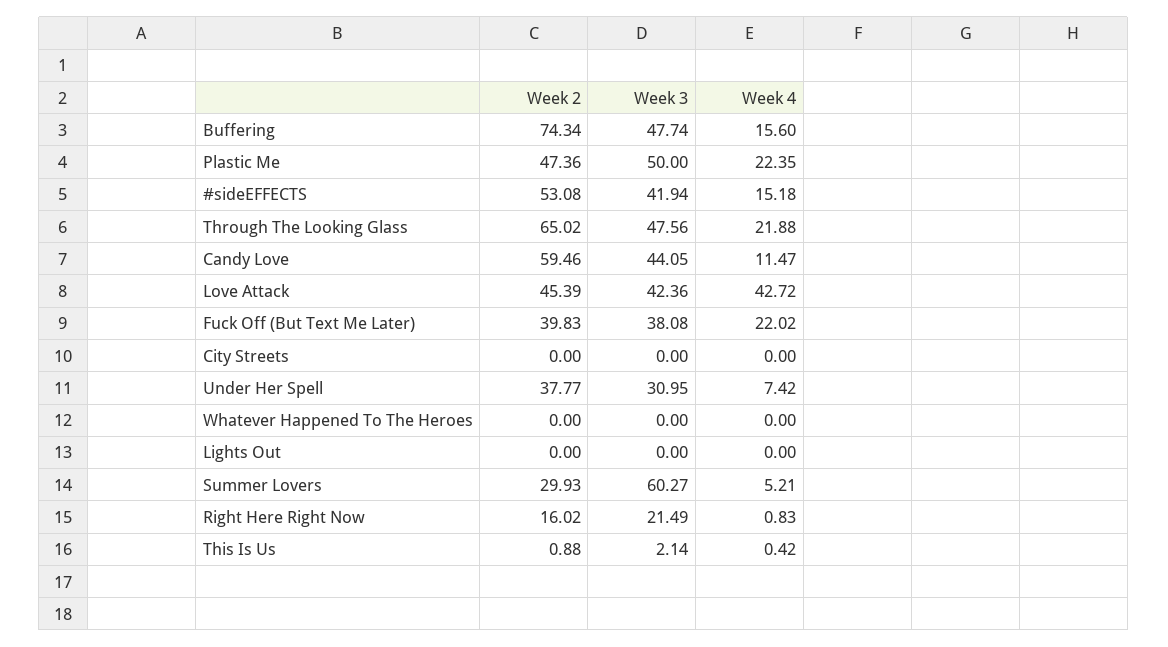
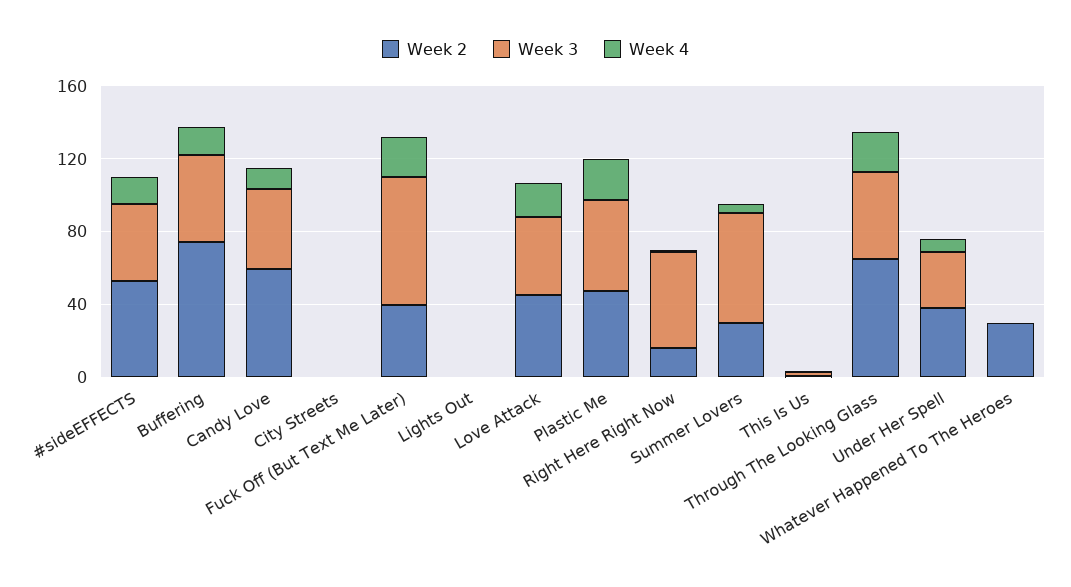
Week 4, Love Attack: 42.72 -> 20
Week 3, Fuck Off (But Text Me Later): 38.08 -> 70
Week 2, Whatever Happened To The Heroes: 0 -> 30
Week 3, Right Here Right Now: 21.49 -> 50

